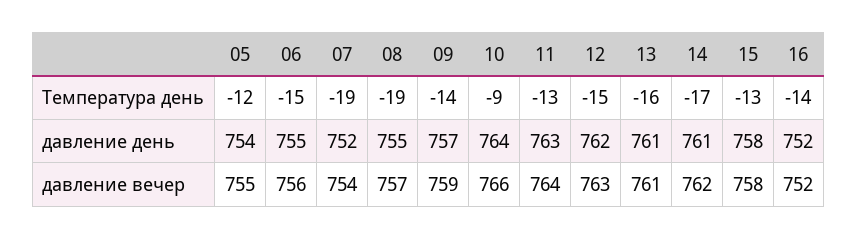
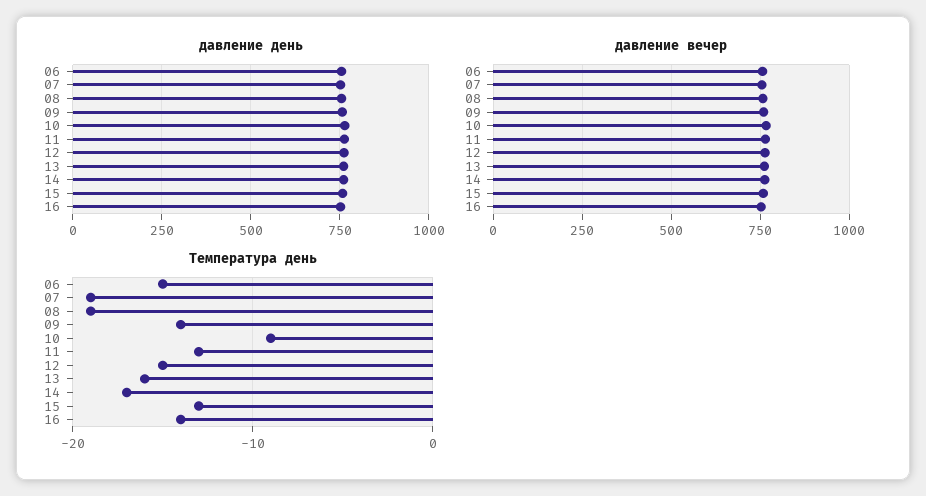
Температура день, 05: -12 -> none
давление день, 05: 754 -> none
давление вечер, 05: 755 -> none

